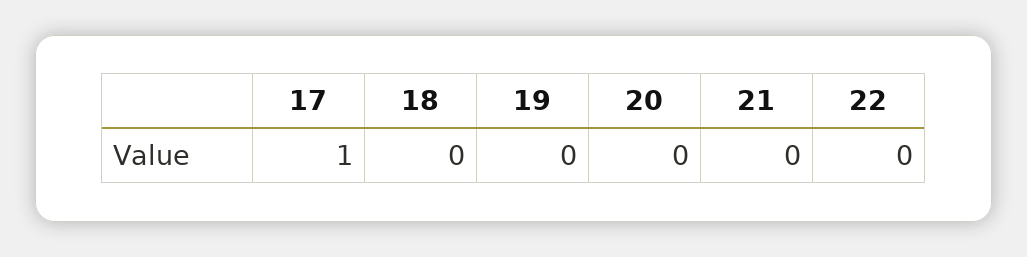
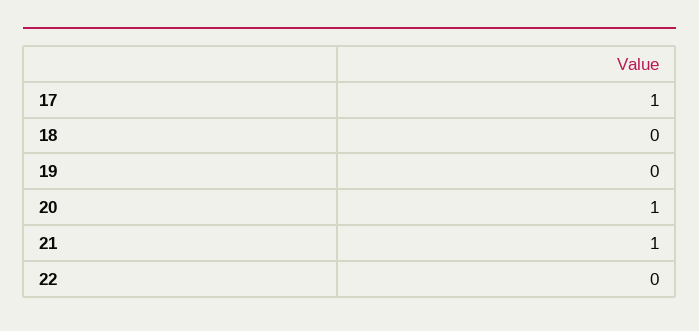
20: 0 -> 1
21: 0 -> 1

